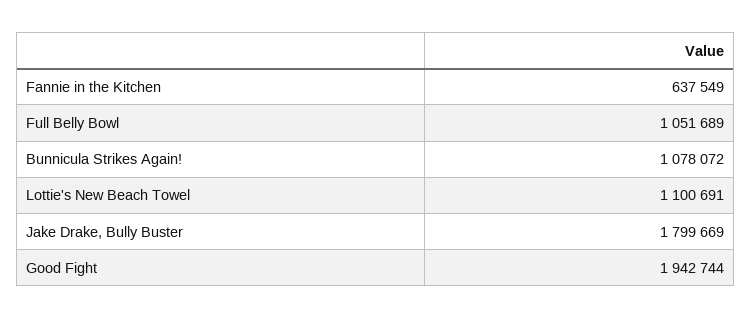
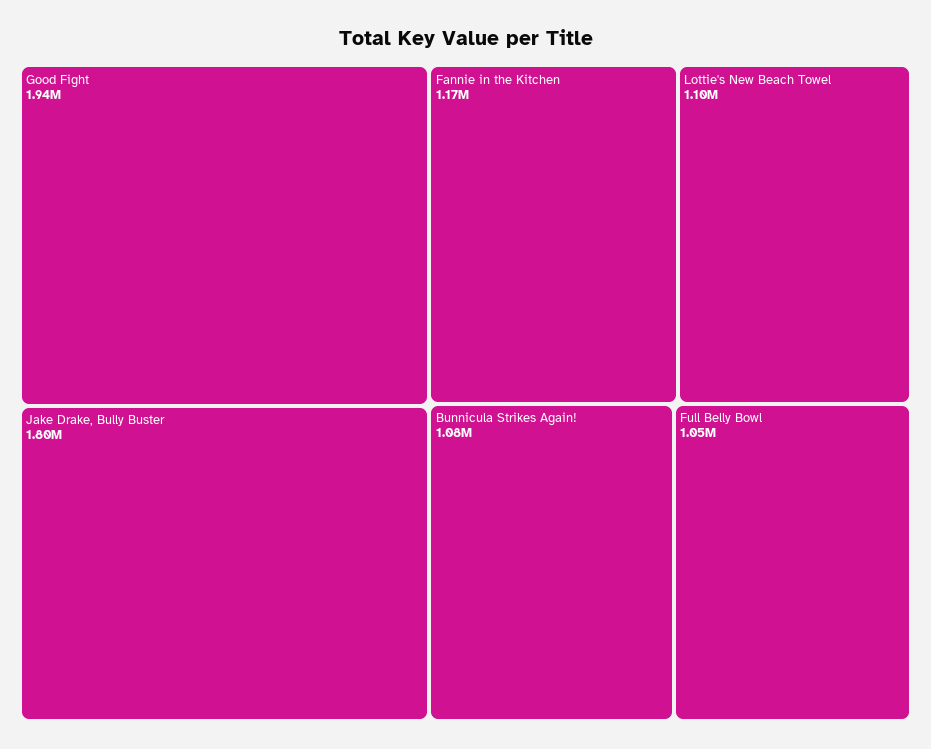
Fannie in the Kitchen: 637549 -> 1170000

